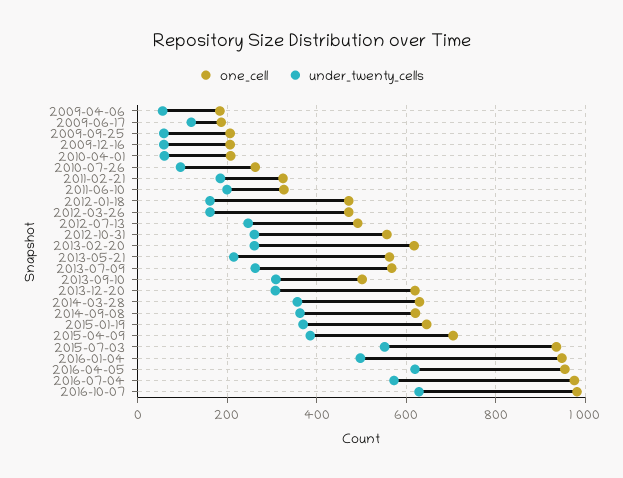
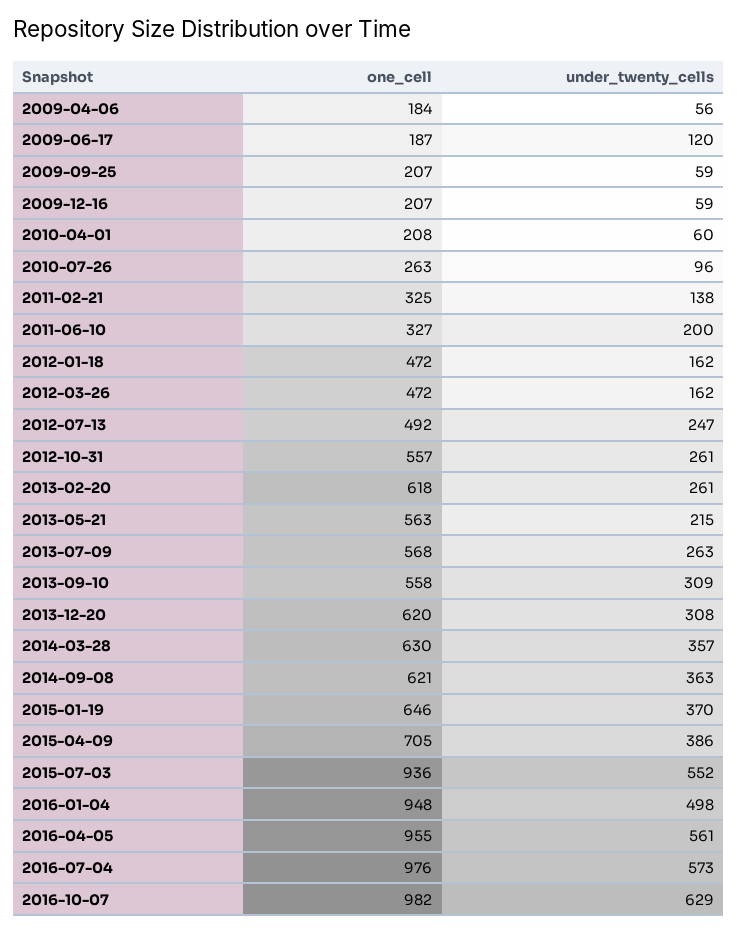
under_twenty_cells, 2011-02-21: 180 -> 138
one_cell, 2013-09-10: 500 -> 558
under_twenty_cells, 2016-04-05: 620 -> 561

